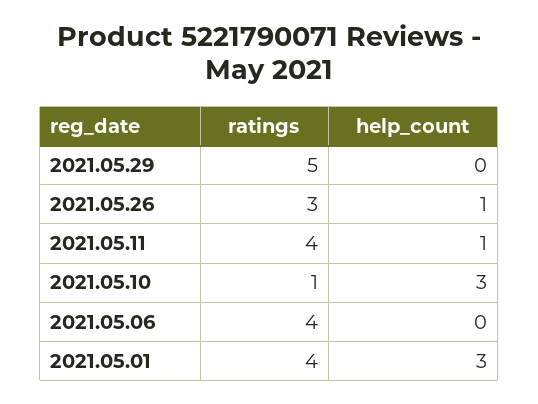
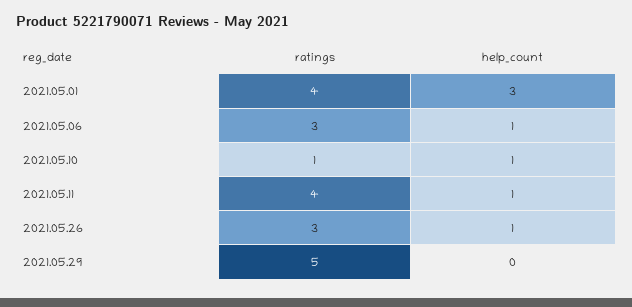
help_count, 2021.05.10: 3 -> 1
ratings, 2021.05.06: 4 -> 3
help_count, 2021.05.06: 0 -> 1

